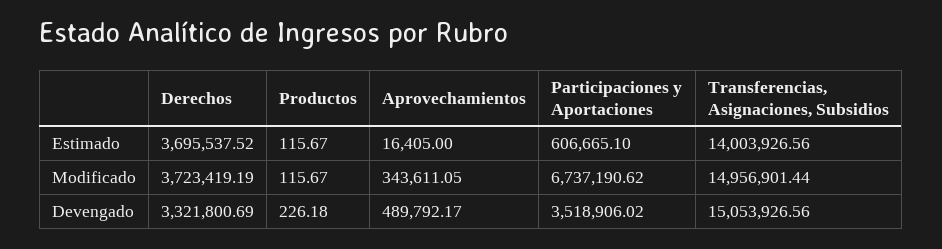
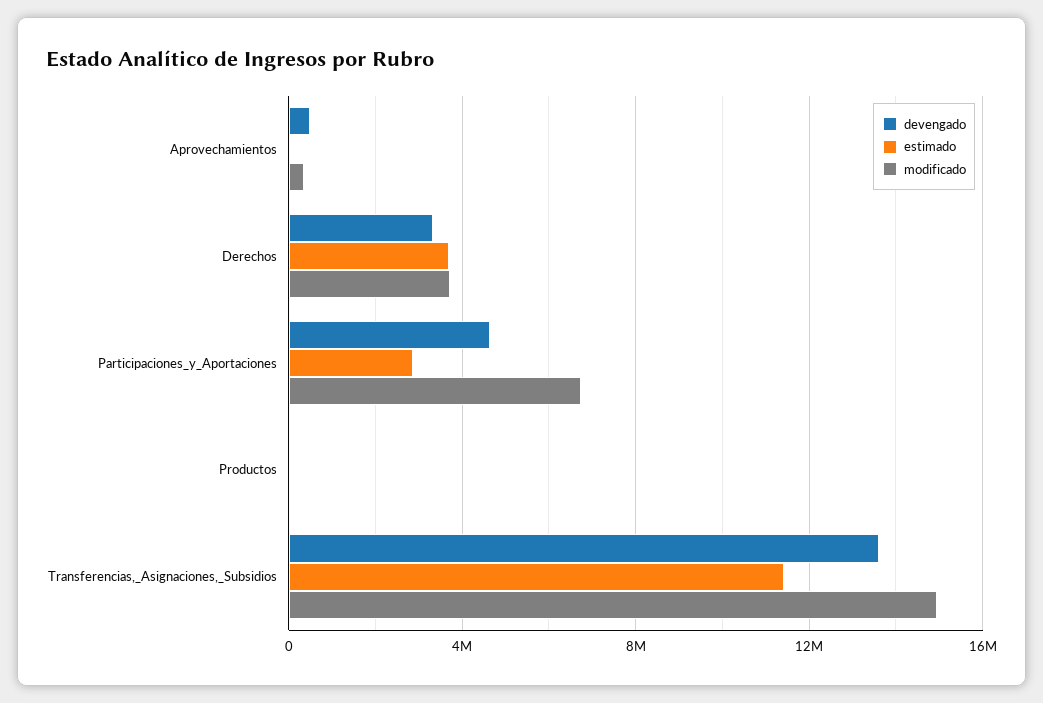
Estimado, Participaciones y Aportaciones: 606665.1 -> 3000000
Estimado, Transferencias, Asignaciones, Subsidios: 14003926.56 -> 11500000
Devengado, Participaciones y Aportaciones: 3518906.02 -> 4500000
Devengado, Transferencias, Asignaciones, Subsidios: 15053926.56 -> 13500000

